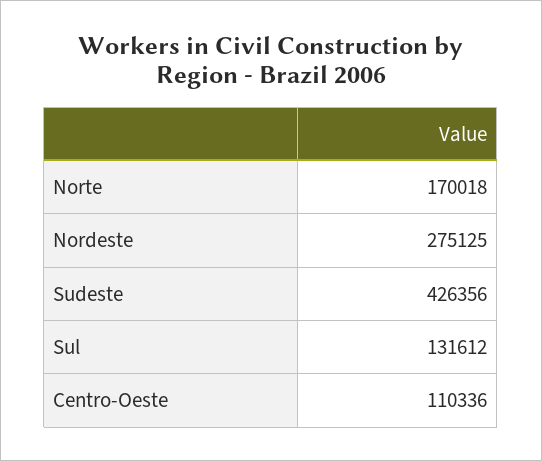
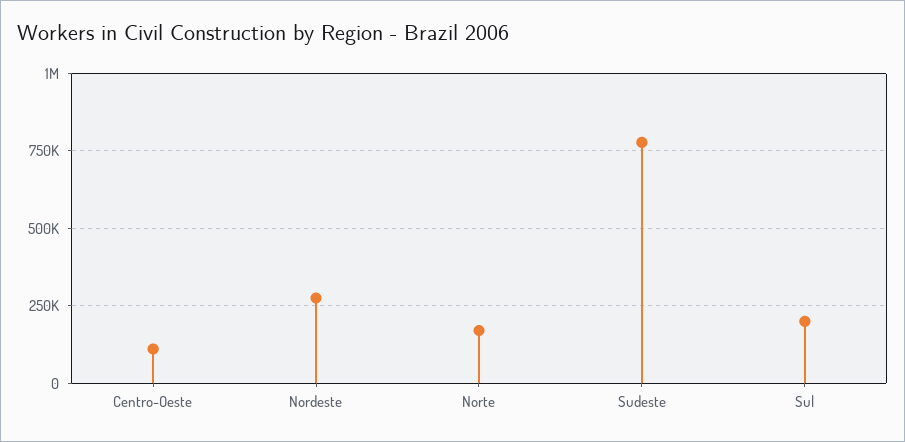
Sudeste: 426356 -> 775000
Sul: 131612 -> 200000

